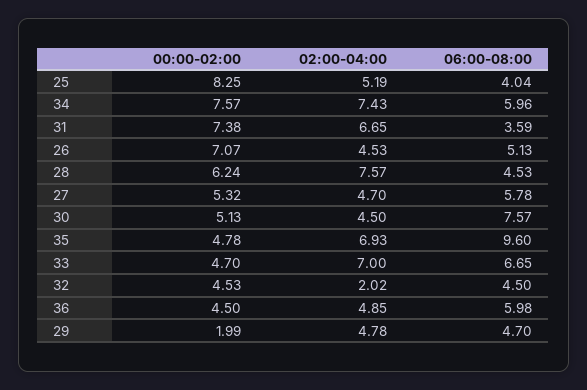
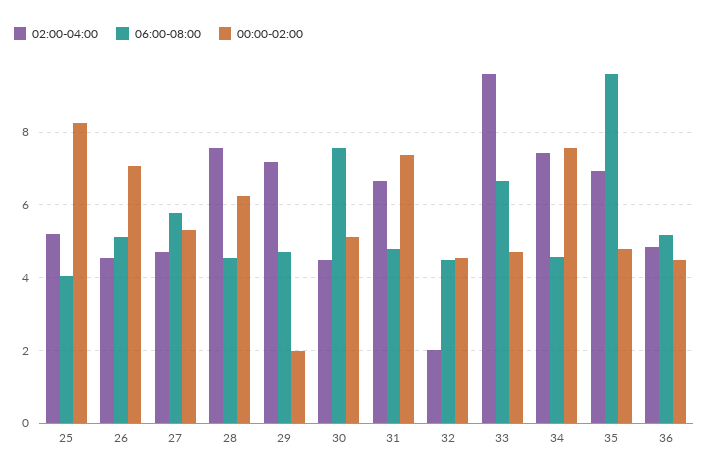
06:00-08:00, 34: 5.96 -> 4.6
06:00-08:00, 31: 3.59 -> 4.8
02:00-04:00, 33: 7 -> 9.6
06:00-08:00, 36: 5.98 -> 5.2
02:00-04:00, 29: 4.78 -> 7.2

